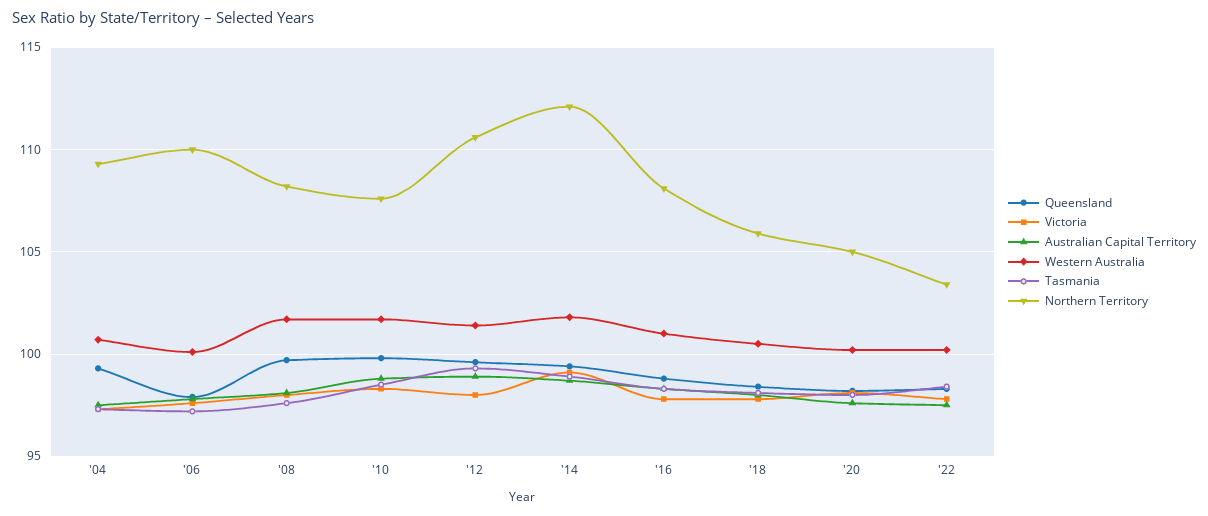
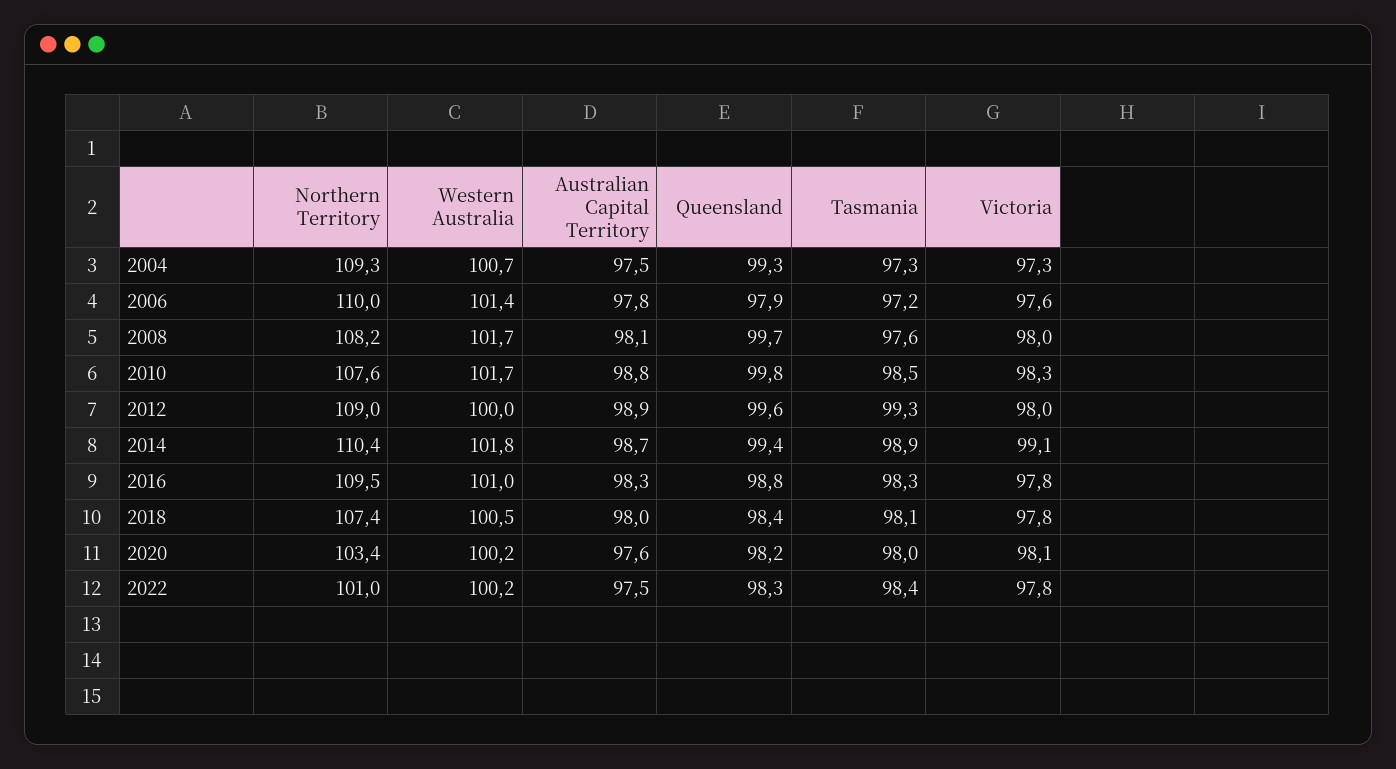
Western Australia, '06: 100 -> 101.4
Western Australia, '12: 101.5 -> 100
Northern Territory, '12: 110.5 -> 109
Northern Territory, '14: 112 -> 110.4
Northern Territory, '16: 108 -> 109.5
Northern Territory, '18: 106 -> 107.4
Northern Territory, '20: 105 -> 103.4
Northern Territory, '22: 103.5 -> 101

